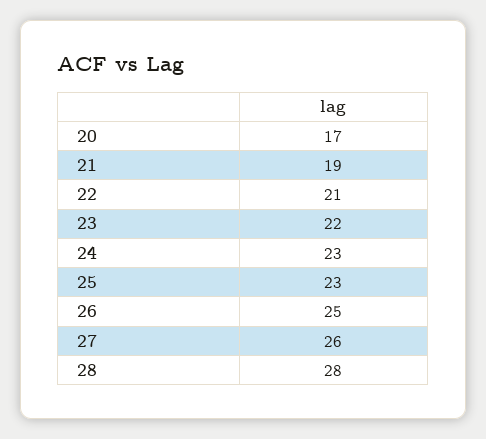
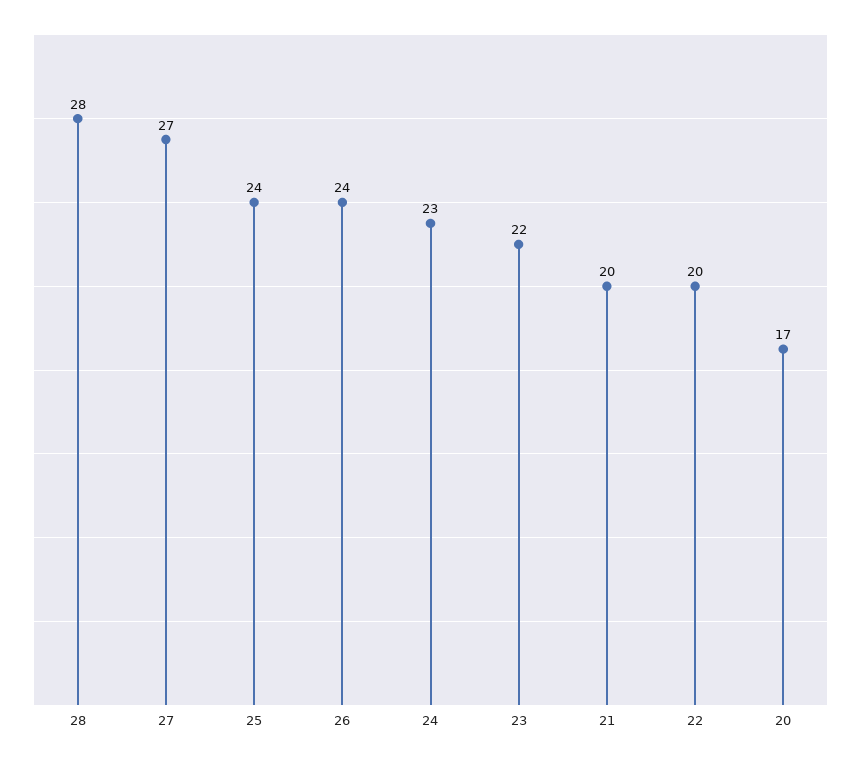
21: 19 -> 20
22: 21 -> 20
25: 23 -> 24
26: 25 -> 24
27: 26 -> 27

